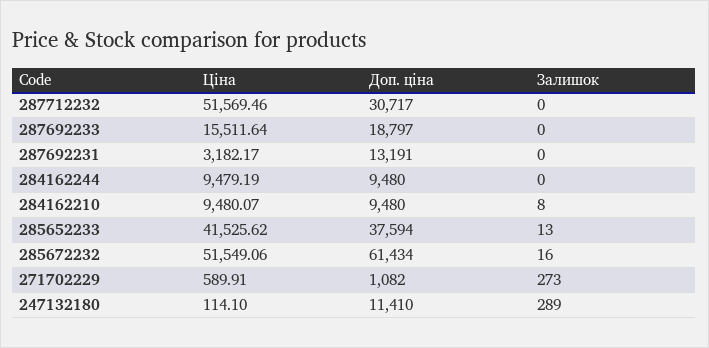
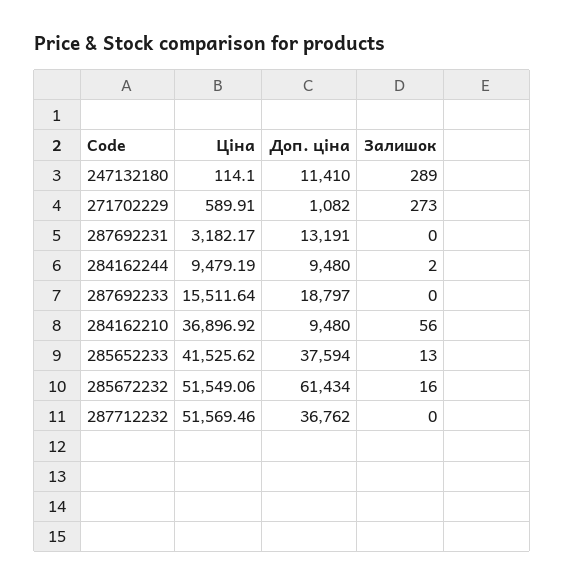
Доп. ціна, 287712232: 30717 -> 36762
Залишок, 284162244: 0 -> 2
Ціна, 284162210: 9480.07 -> 36896.92
Залишок, 284162210: 8 -> 56

